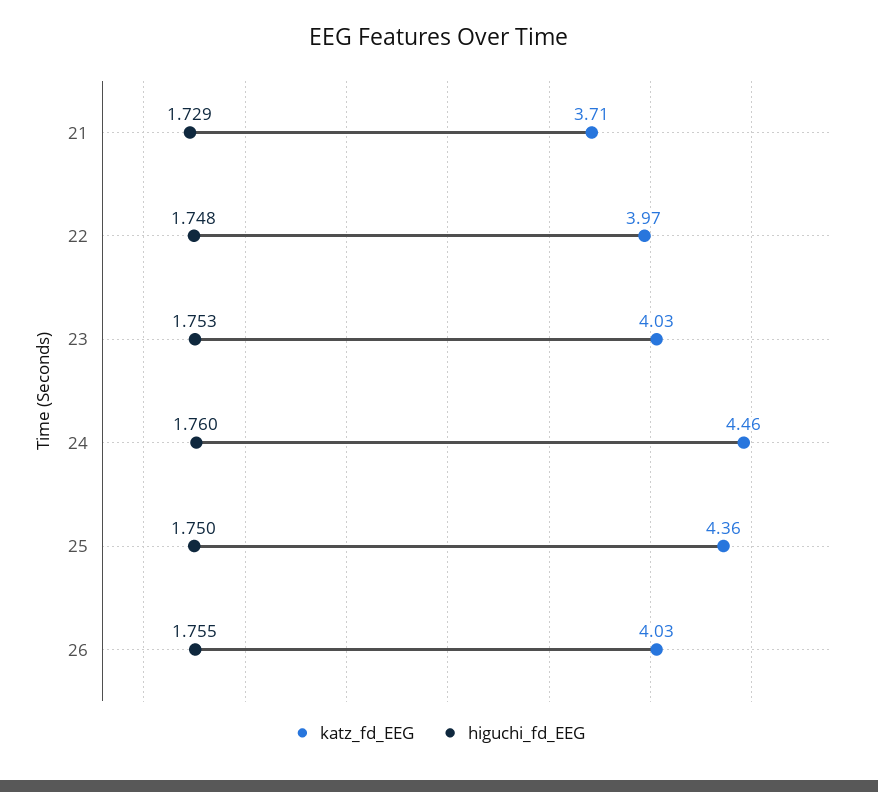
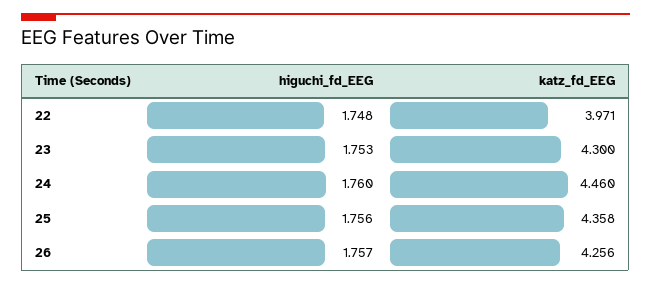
katz_fd_EEG, 21: 3.71 -> none
higuchi_fd_EEG, 21: 1.729 -> none
katz_fd_EEG, 23: 4.03 -> 4.3
higuchi_fd_EEG, 25: 1.75 -> 1.756
katz_fd_EEG, 26: 4.03 -> 4.256
higuchi_fd_EEG, 26: 1.755 -> 1.757

